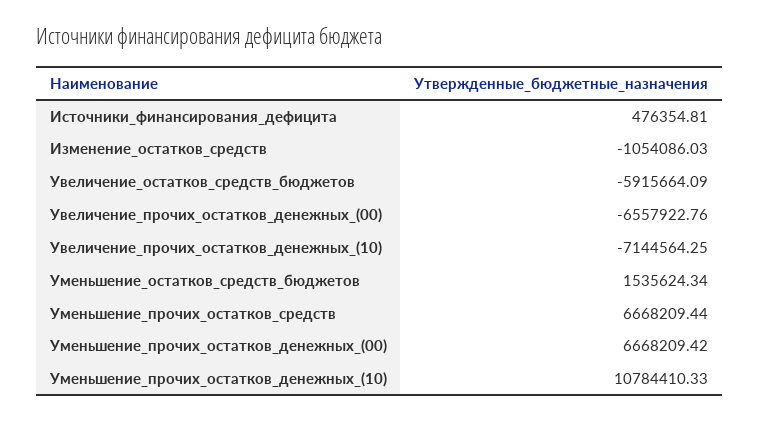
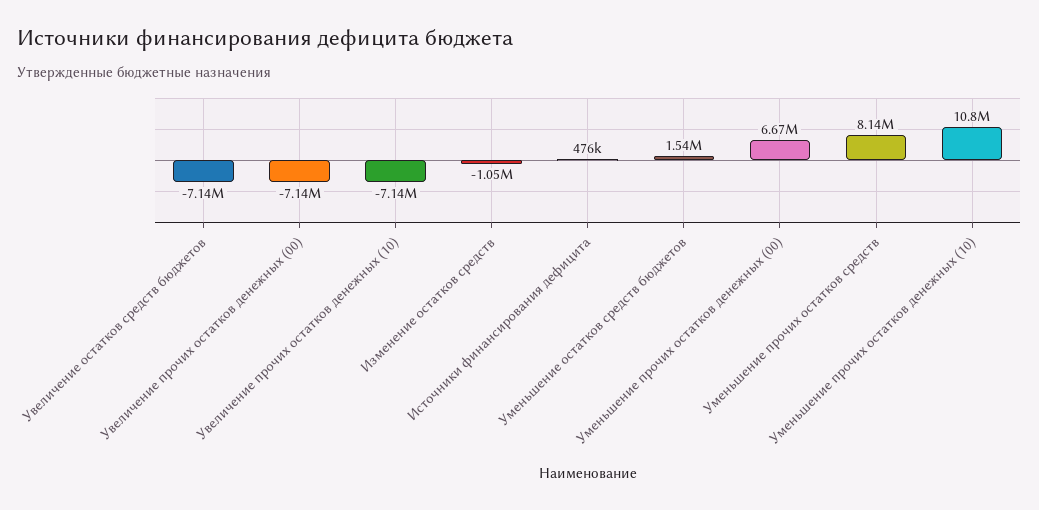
Увеличение_остатков_средств_бюджетов: -5915664.09 -> -7140000
Увеличение_прочих_остатков_денежных_(00): -6557922.76 -> -7140000
Уменьшение_прочих_остатков_средств: 6668209.44 -> 8140000

